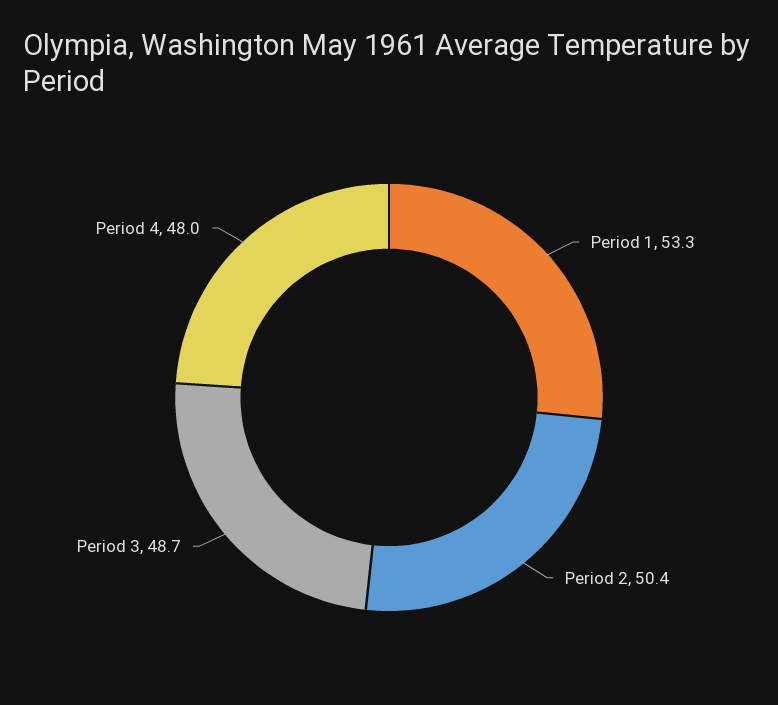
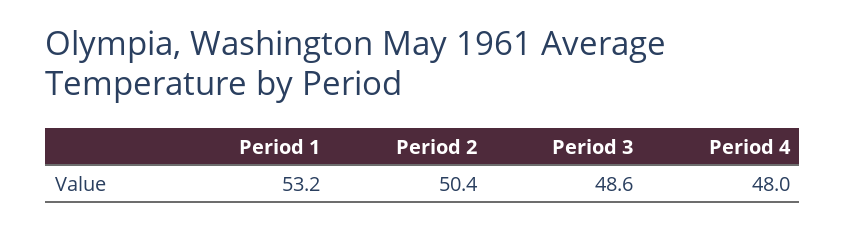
Period 1: 53.3 -> 53.2
Period 3: 48.7 -> 48.6

